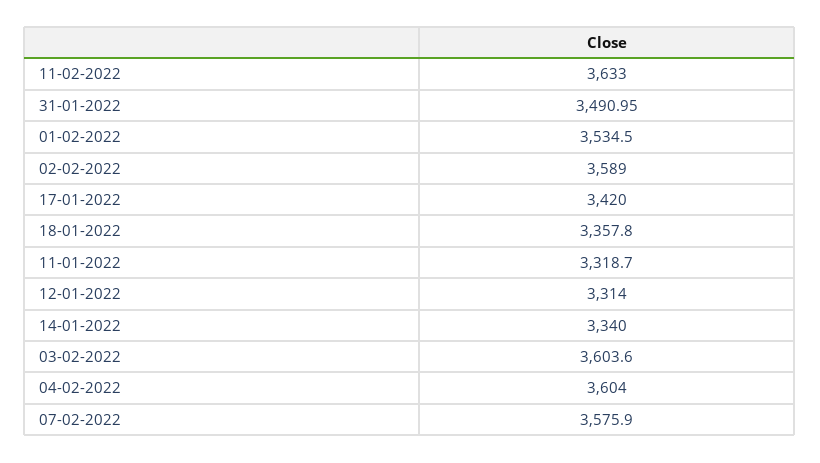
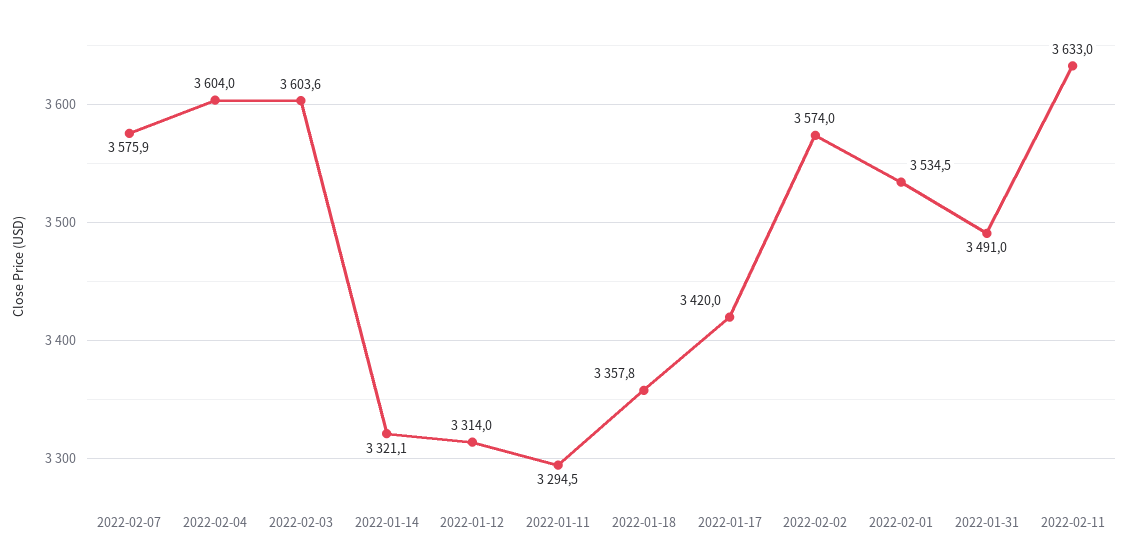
02-02-2022: 3589 -> 3574
11-01-2022: 3318.7 -> 3294.5
14-01-2022: 3340 -> 3321.1

